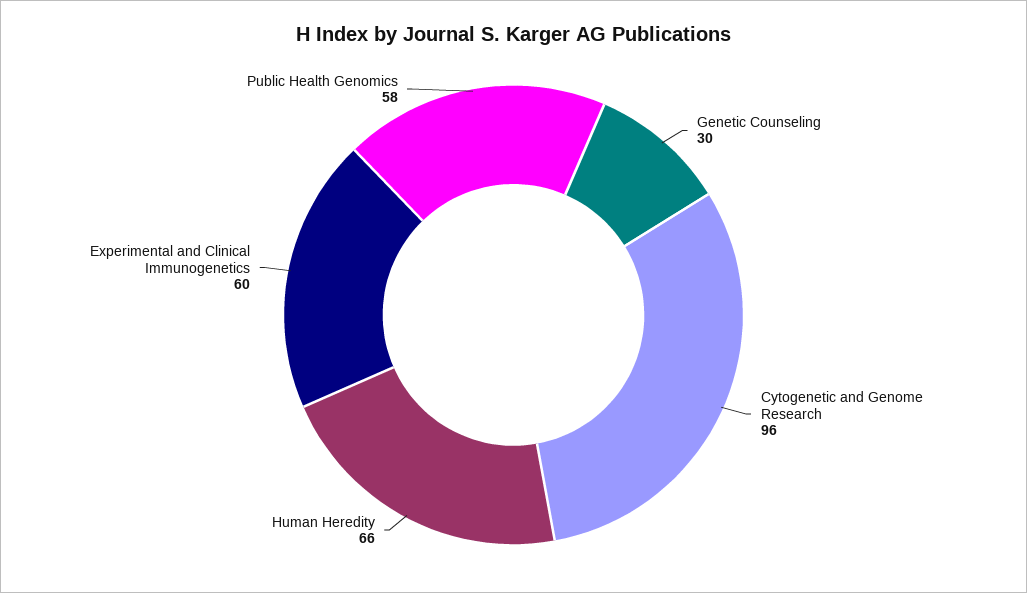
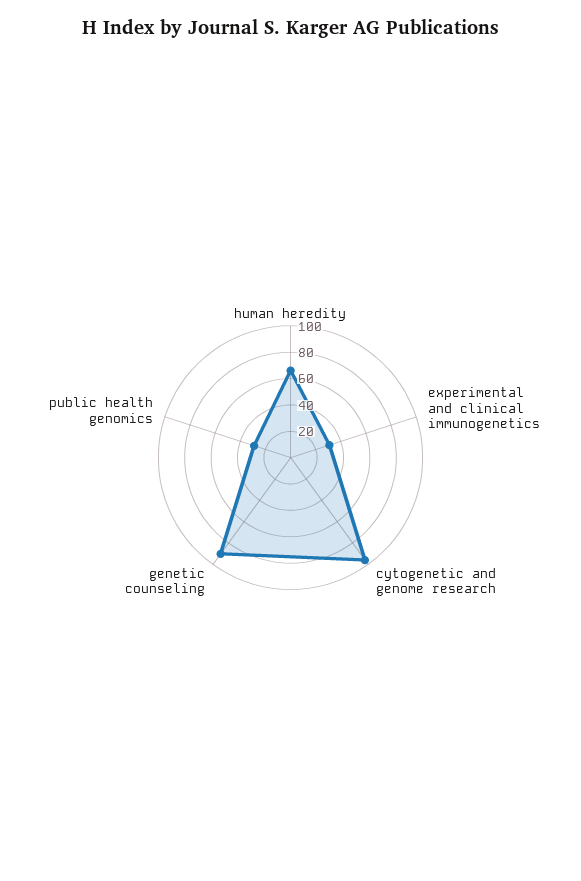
Genetic Counseling: 30 -> 90
Experimental and Clinical Immunogenetics: 60 -> 30
Public Health Genomics: 58 -> 30

